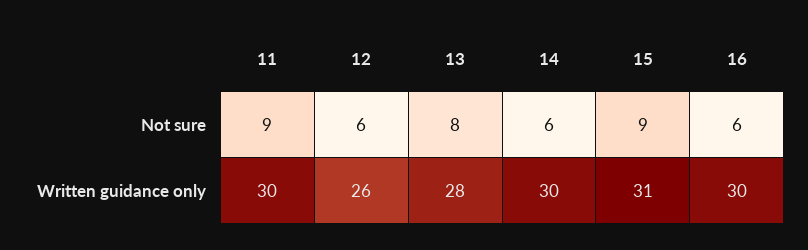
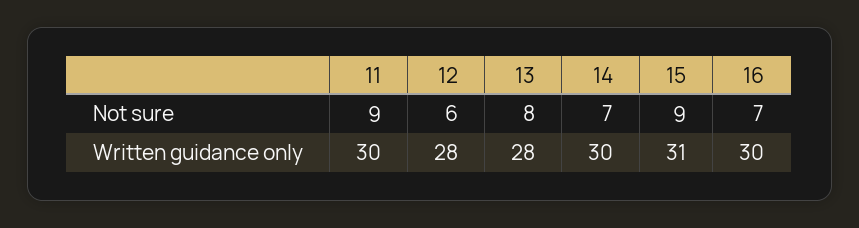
14, Not sure: 6 -> 7
16, Not sure: 6 -> 7
12, Written guidance only: 26 -> 28

